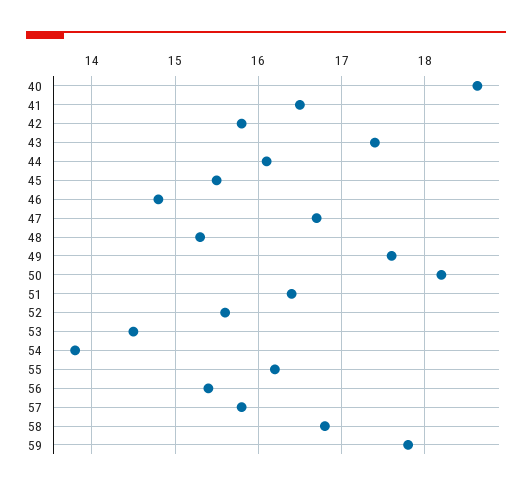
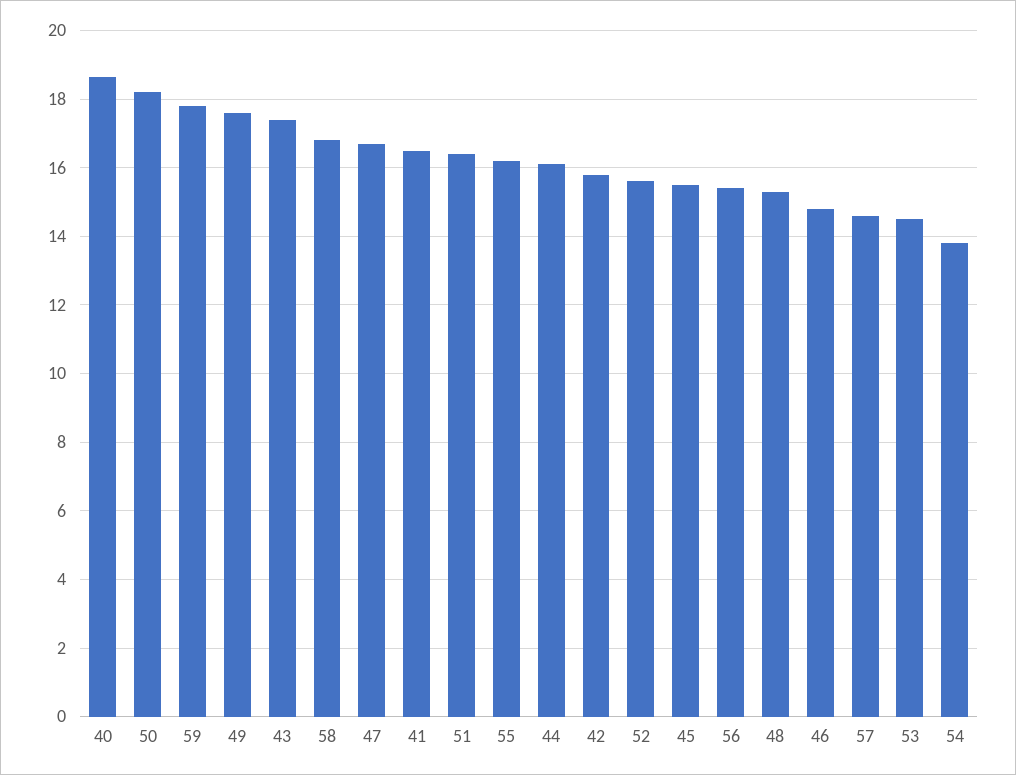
57: 15.8 -> 14.6

